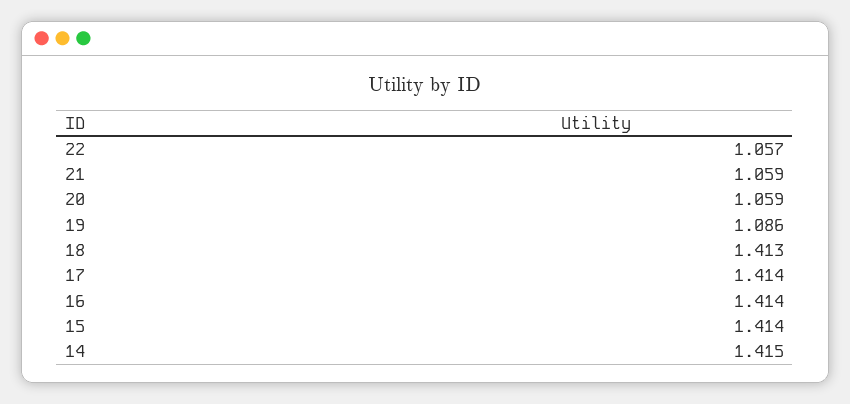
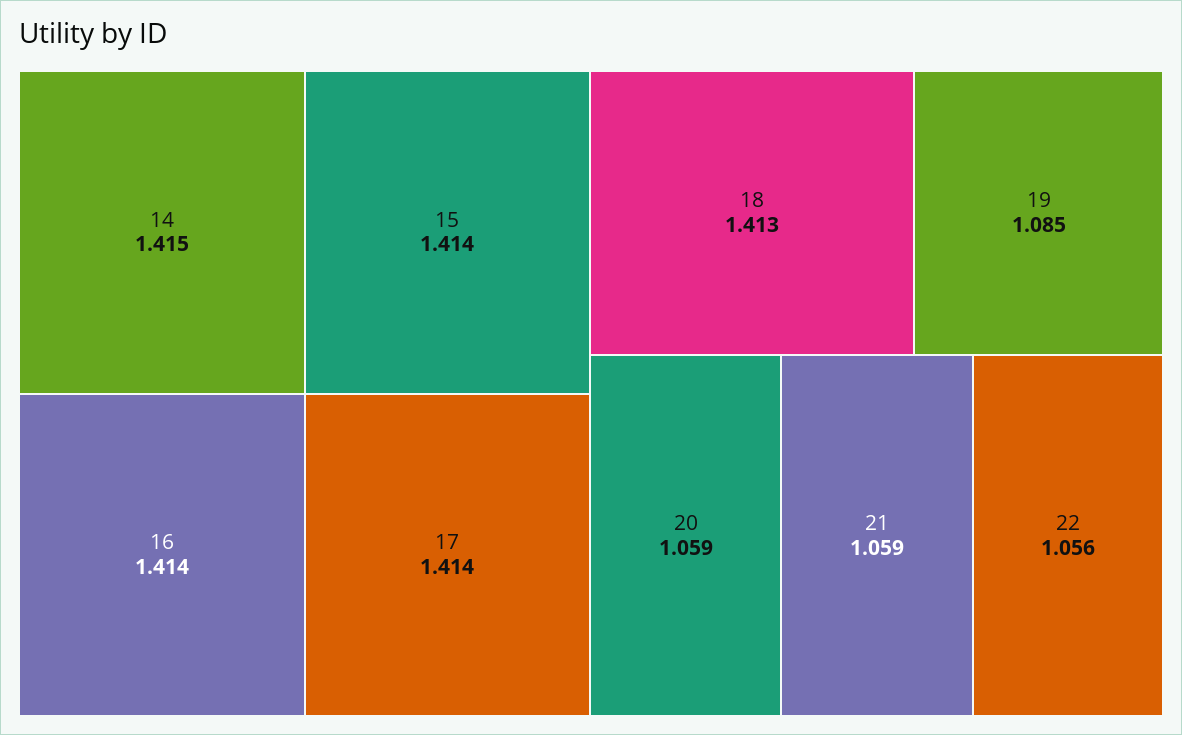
22: 1.057 -> 1.056
19: 1.086 -> 1.085

